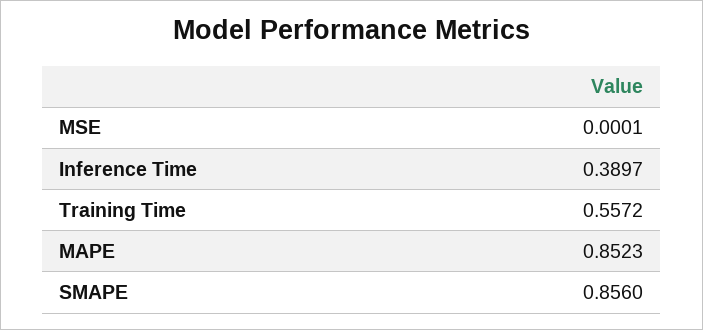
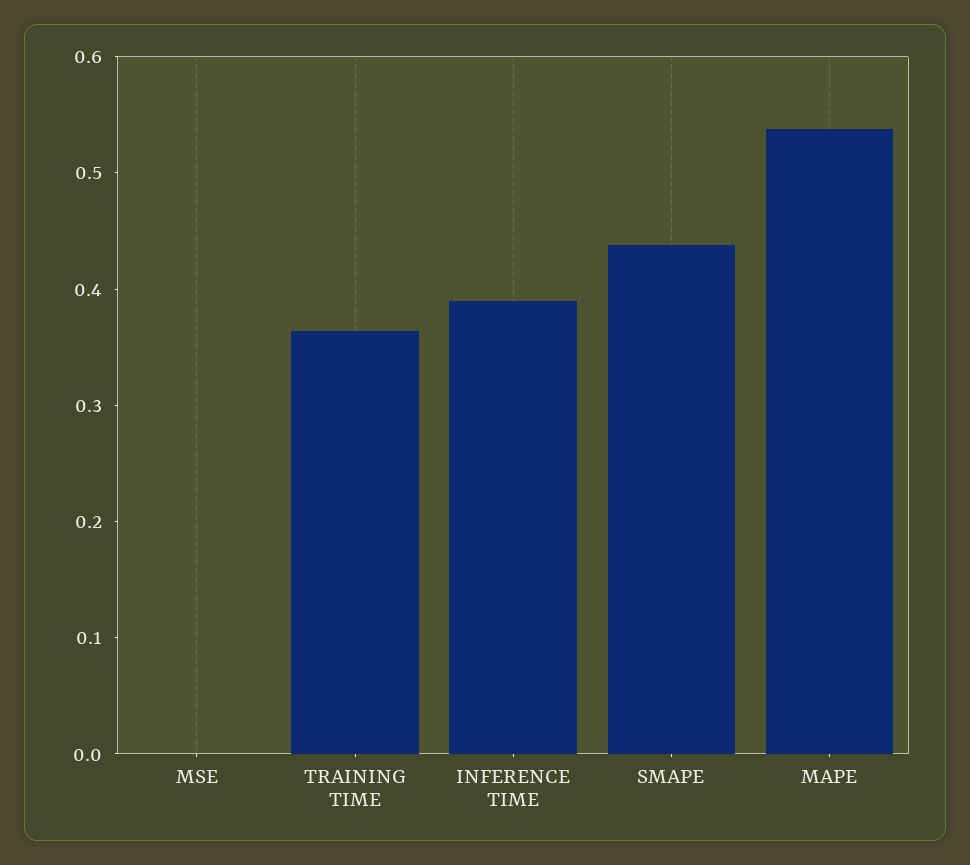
Training Time: 0.5572 -> 0.36
MAPE: 0.8523 -> 0.54
SMAPE: 0.856 -> 0.44

